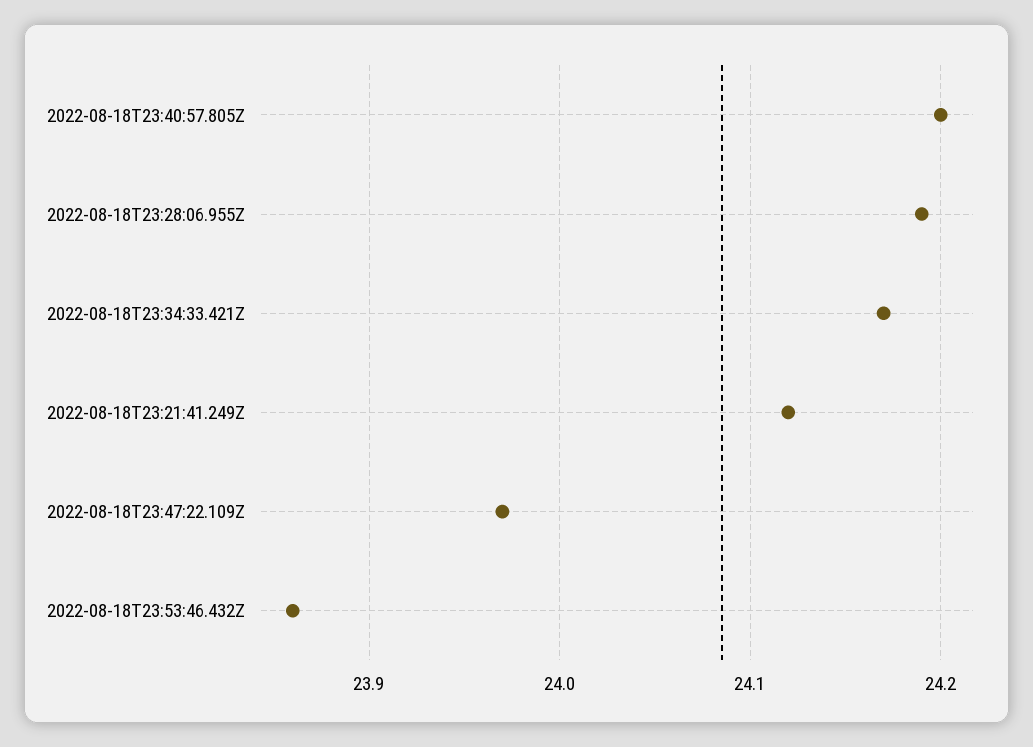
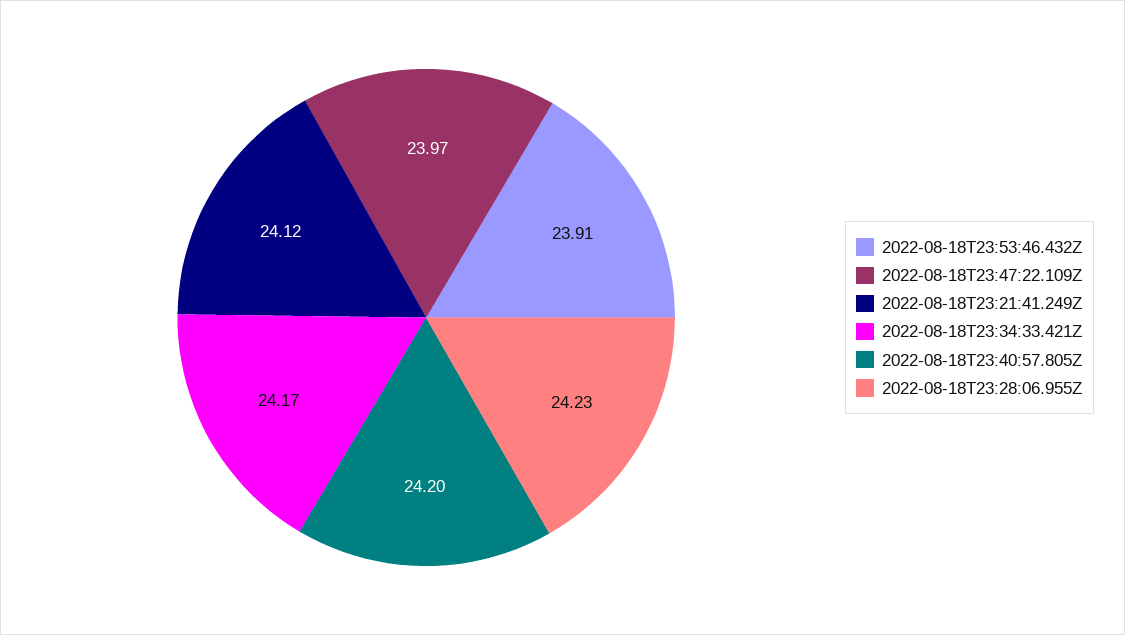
2022-08-18T23:28:06.955Z: 24.19 -> 24.23
2022-08-18T23:53:46.432Z: 23.86 -> 23.91

